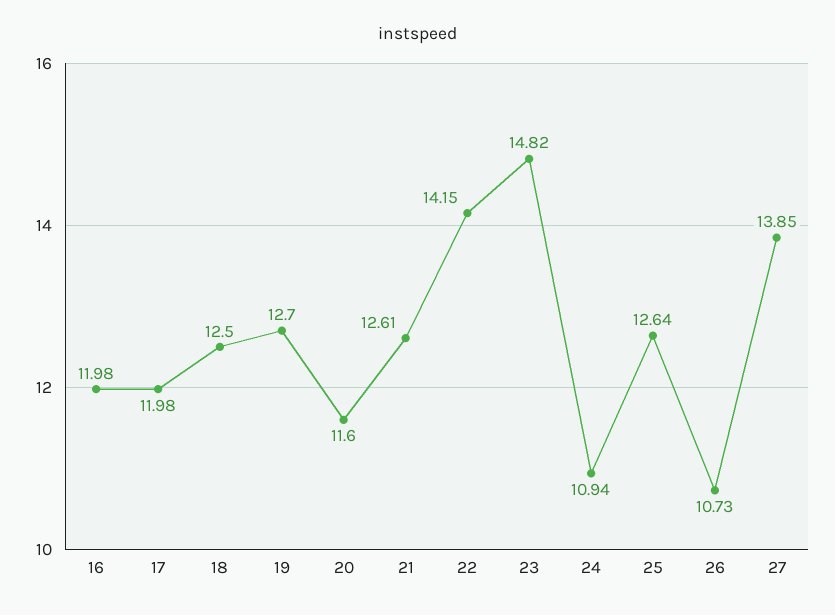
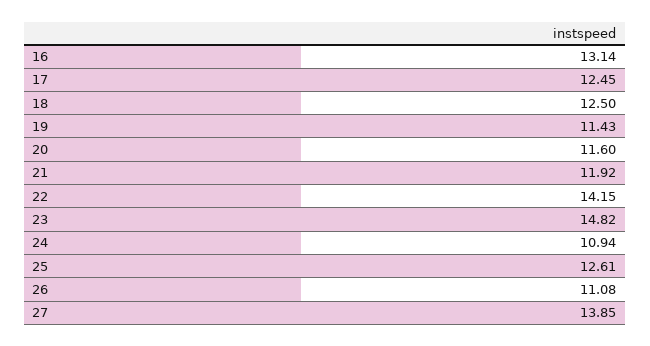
16: 11.98 -> 13.14
17: 11.98 -> 12.45
19: 12.7 -> 11.43
21: 12.61 -> 11.92
25: 12.64 -> 12.61
26: 10.73 -> 11.08

